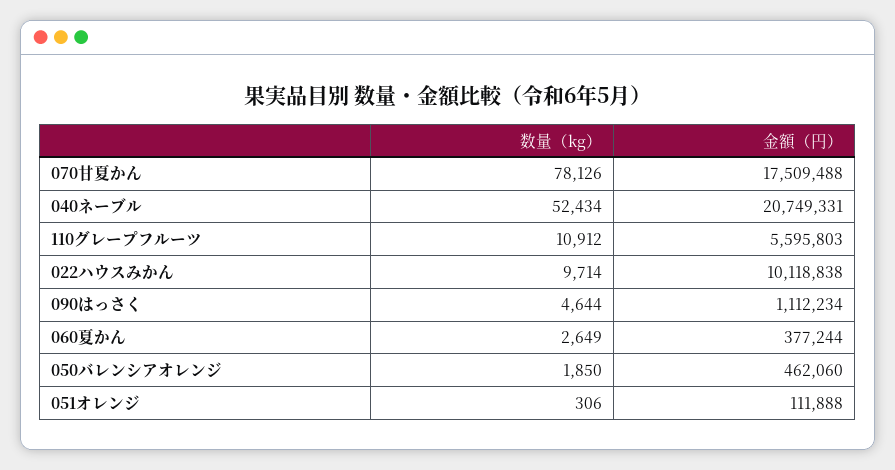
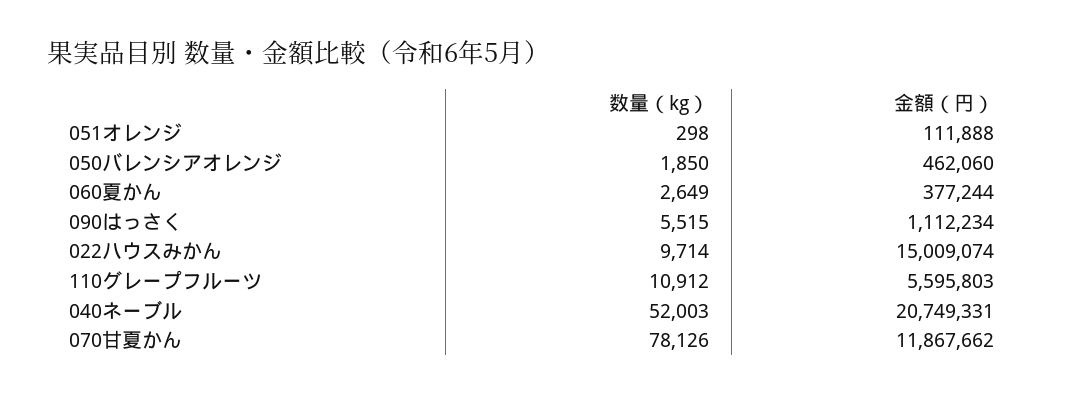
金額（円）, 070甘夏かん: 17509488 -> 11867662
数量（kg）, 040ネーブル: 52434 -> 52003
金額（円）, 022ハウスみかん: 10118838 -> 15009074
数量（kg）, 090はっさく: 4644 -> 5515
数量（kg）, 051オレンジ: 306 -> 298

